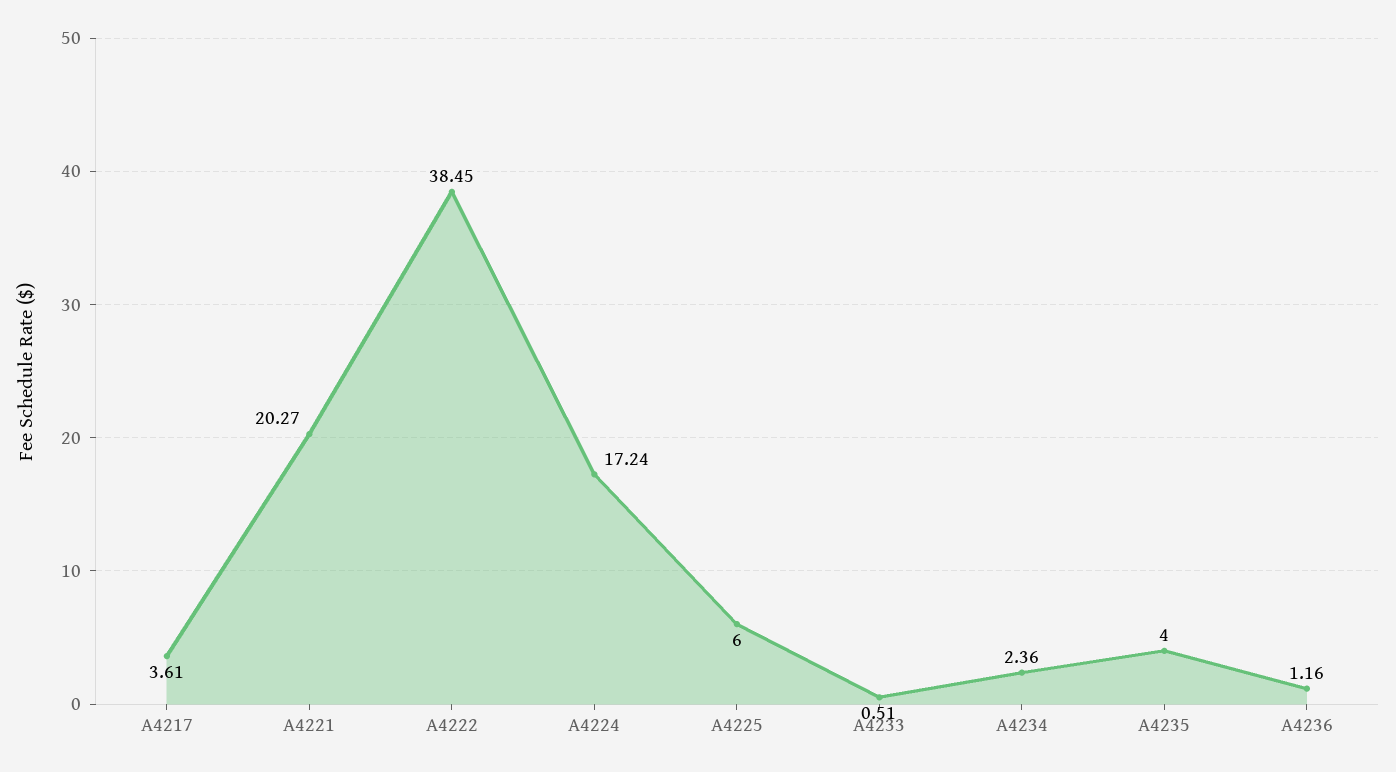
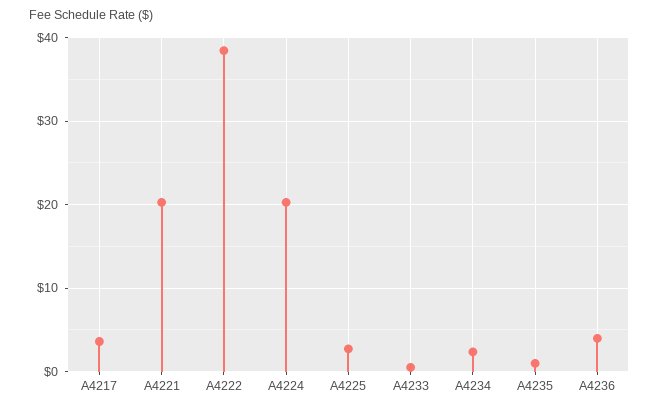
A4224: 17.24 -> 20
A4225: 6 -> 3
A4235: 4 -> 1
A4236: 1.16 -> 4

